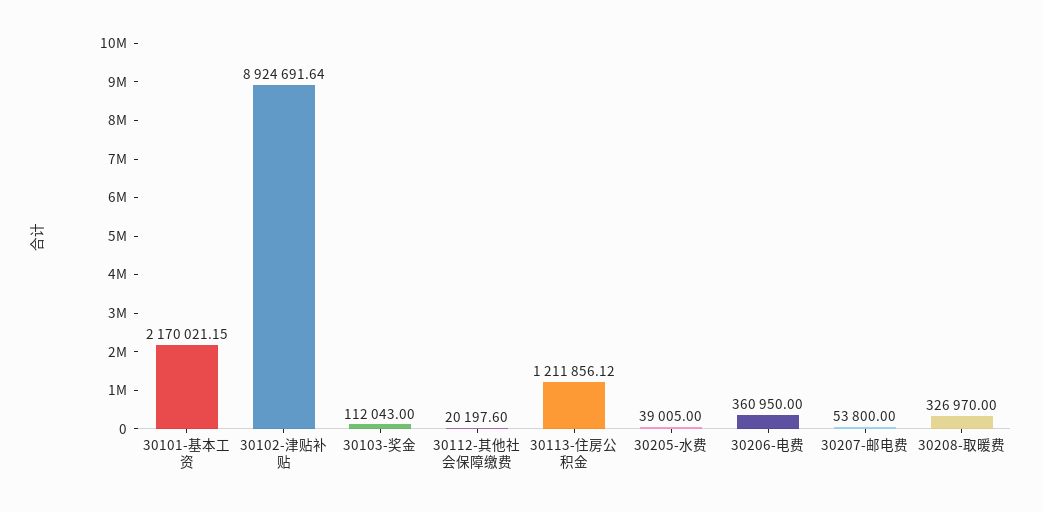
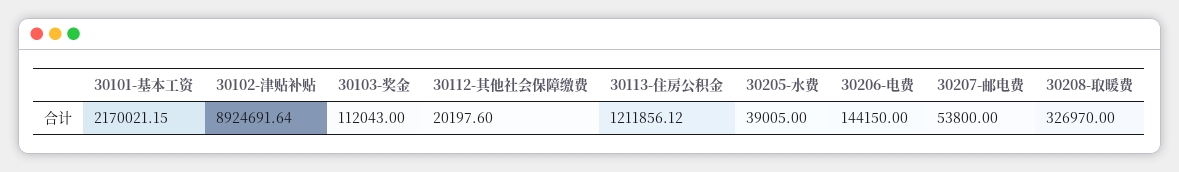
30206-电费: 360950 -> 144150

